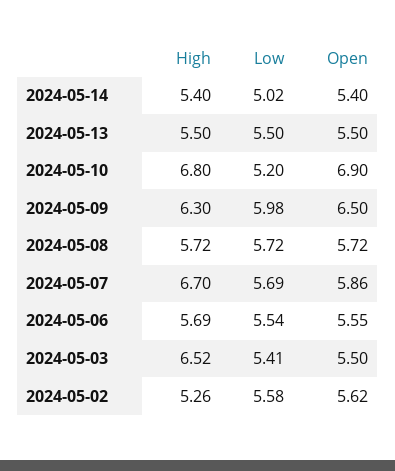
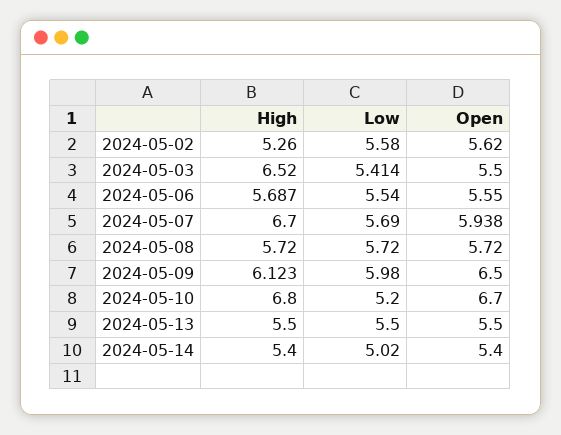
Open, 2024-05-10: 6.9 -> 6.7
High, 2024-05-09: 6.3 -> 6.123
Open, 2024-05-07: 5.86 -> 5.938

